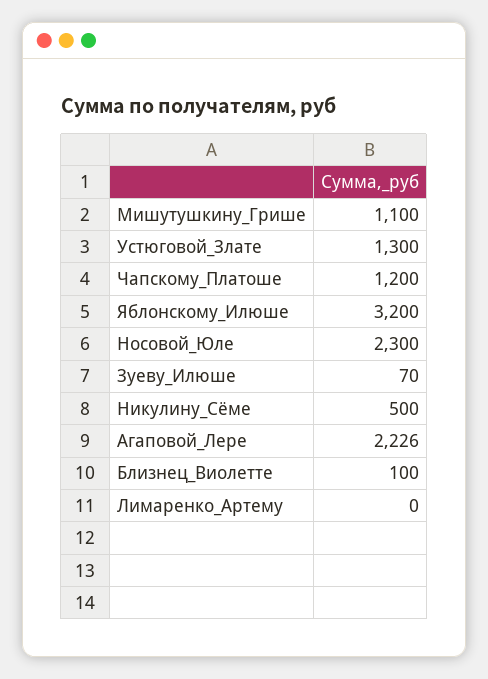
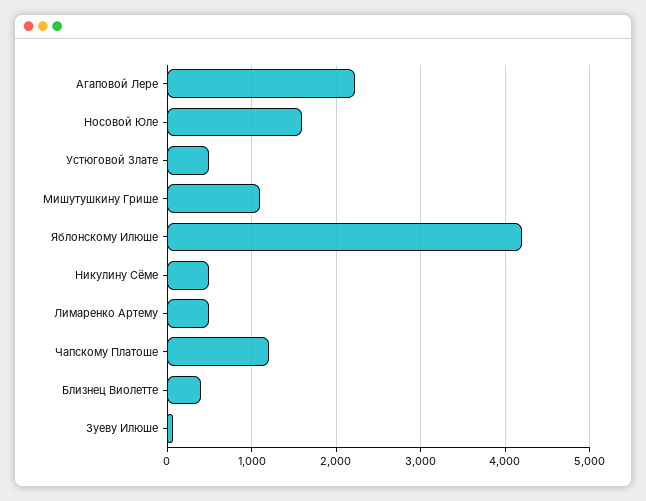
Устюговой_Злате: 1300 -> 500
Яблонскому_Илюше: 3200 -> 4200
Носовой_Юле: 2300 -> 1600
Близнец_Виолетте: 100 -> 400
Лимаренко_Артему: 0 -> 500

